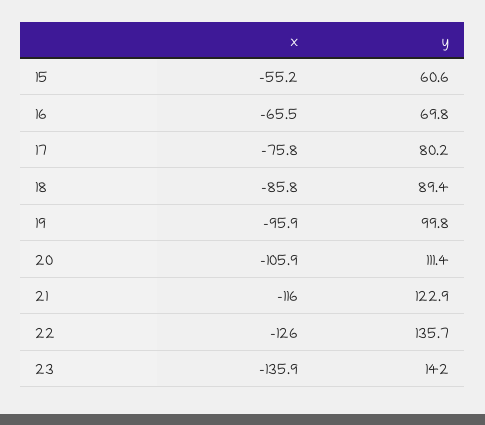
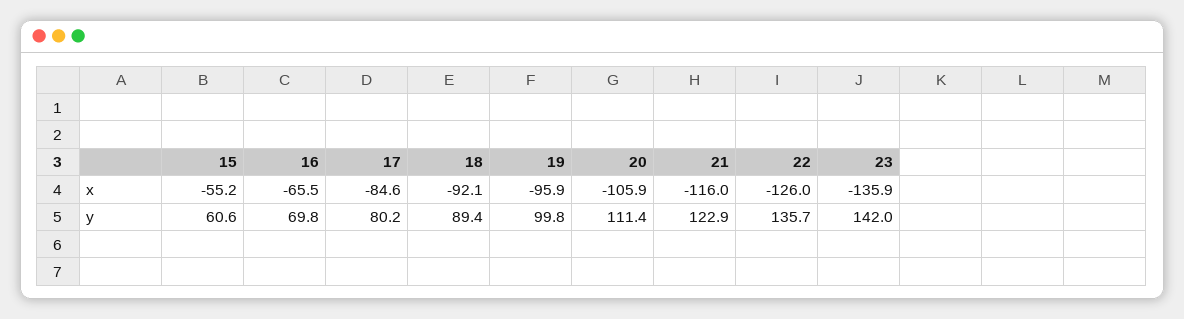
x, 17: -75.8 -> -84.6
x, 18: -85.8 -> -92.1

